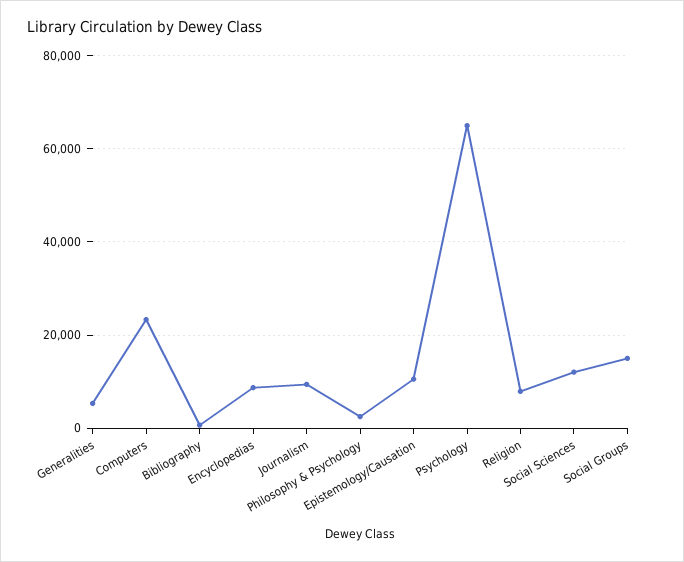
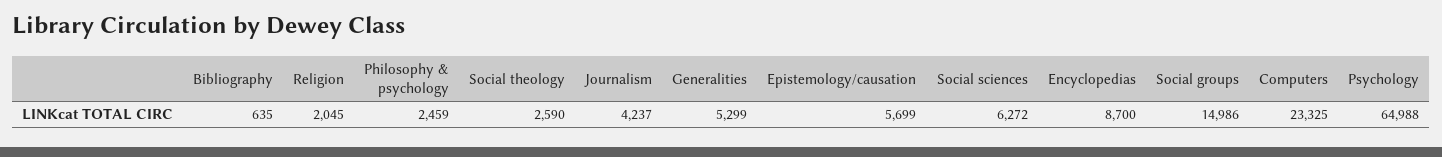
Journalism: 10000 -> 4237
Epistemology/Causation: 10000 -> 5699
Religion: 8000 -> 2045
Social Sciences: 12000 -> 6272
Social theology: none -> 2590

